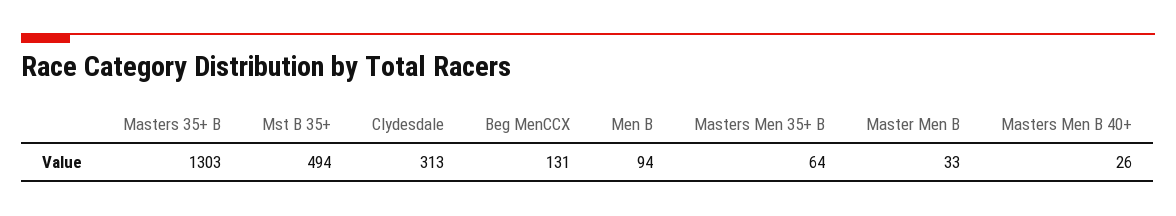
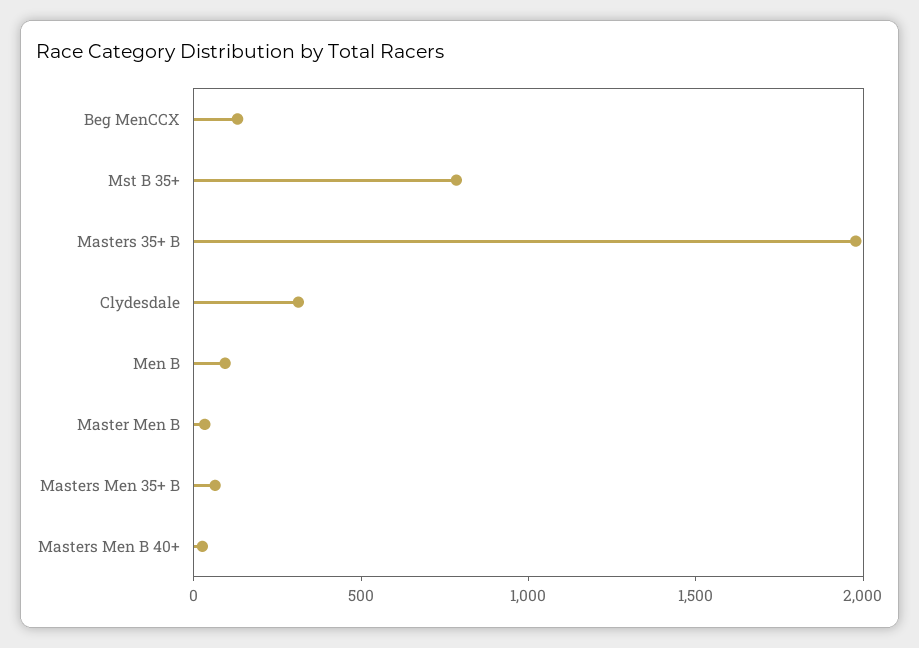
Masters 35+ B: 1303 -> 2000
Mst B 35+: 494 -> 800

